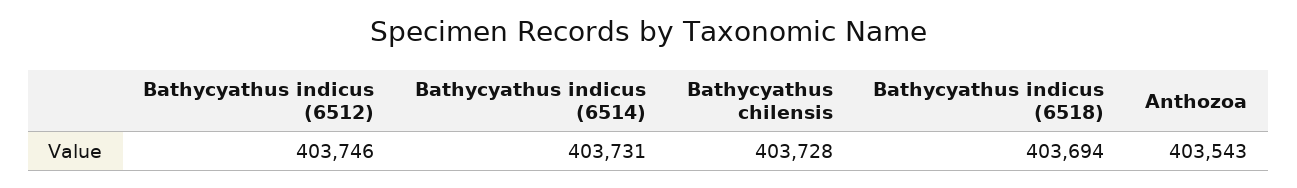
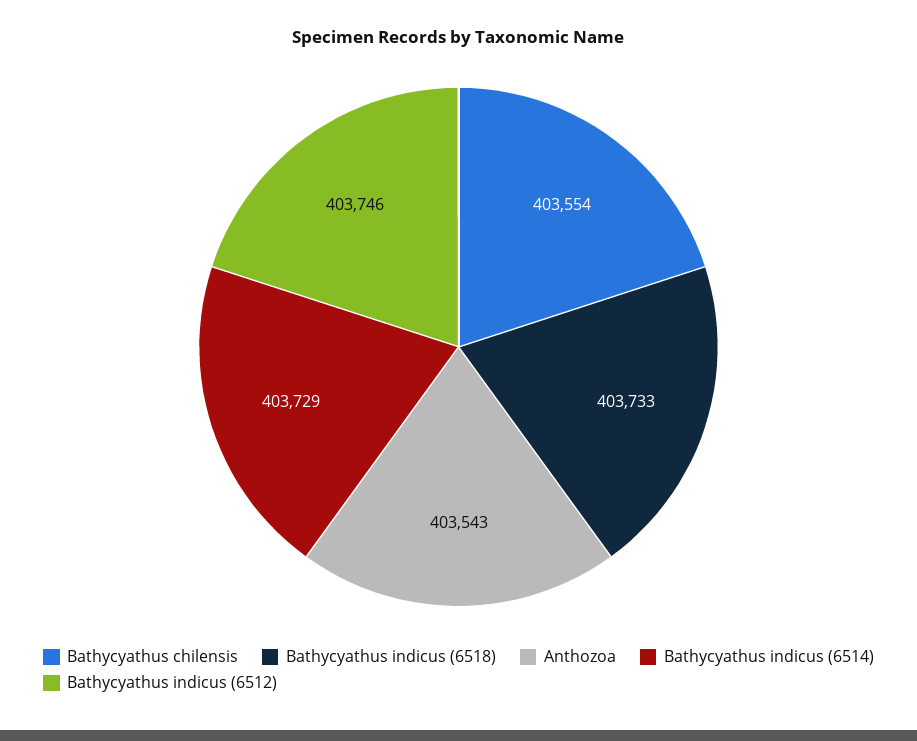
Bathycyathus indicus (6514): 403731 -> 403729
Bathycyathus chilensis: 403728 -> 403554
Bathycyathus indicus (6518): 403694 -> 403733

